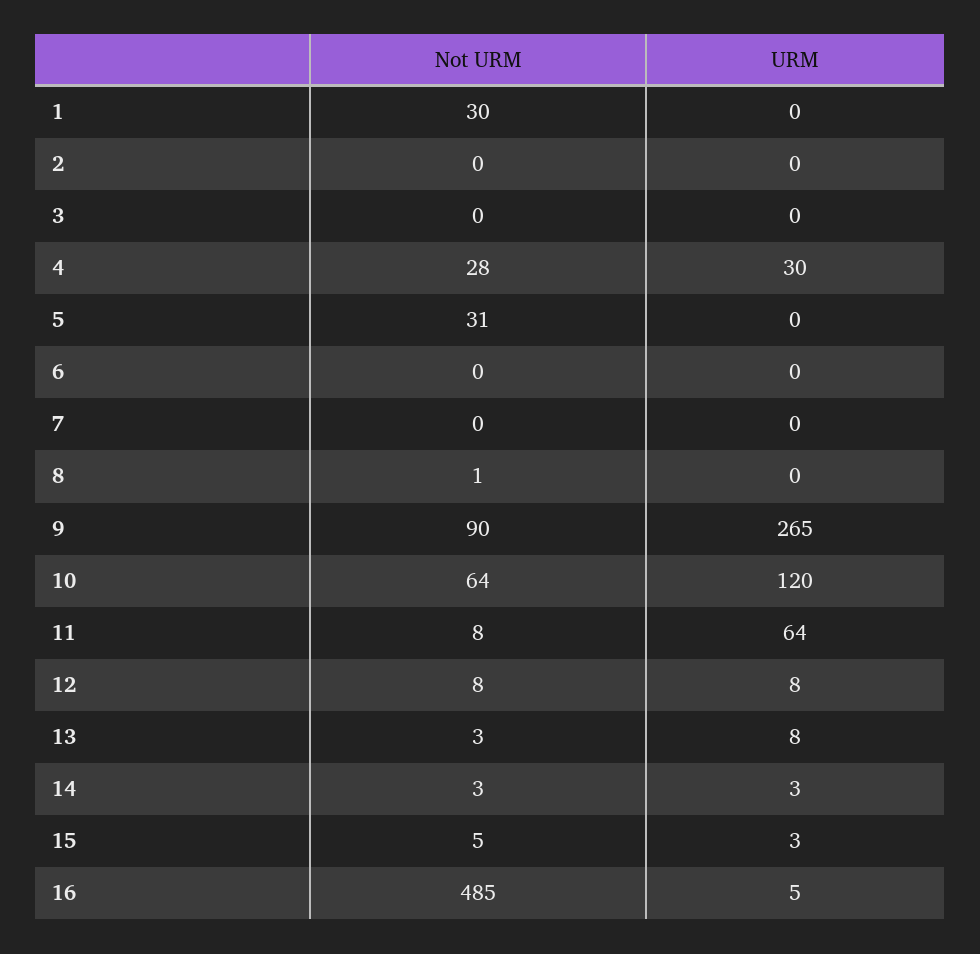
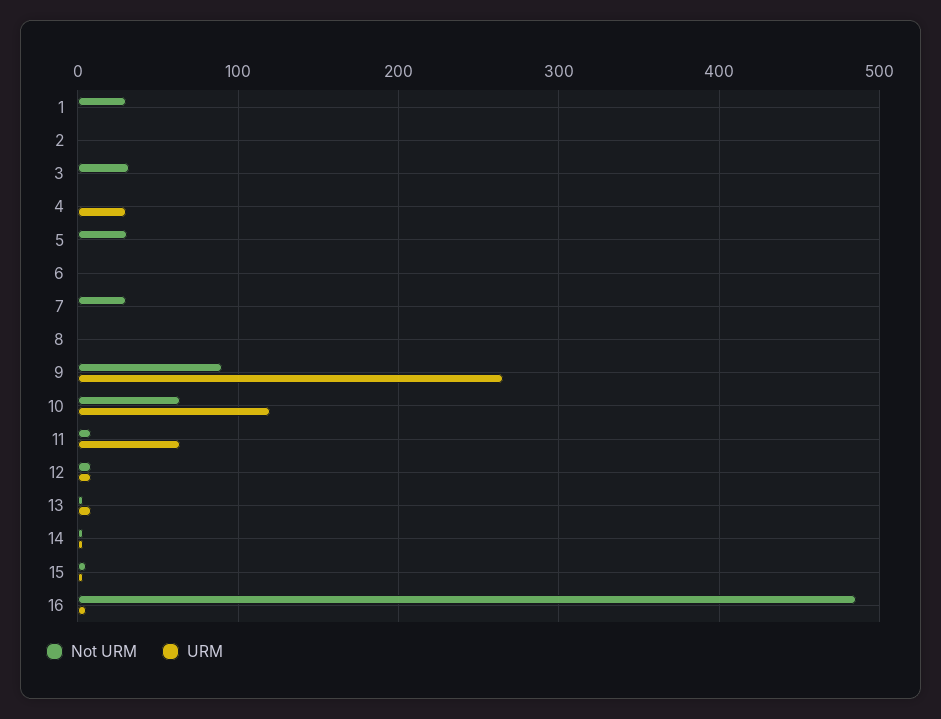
Not URM, 3: 0 -> 30
Not URM, 4: 28 -> 0
Not URM, 7: 0 -> 30

